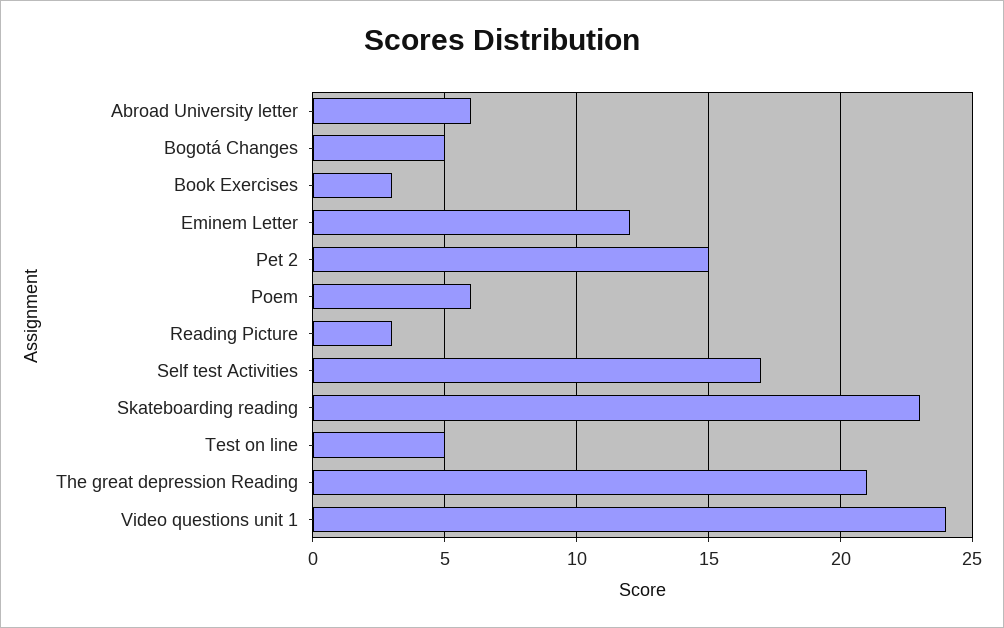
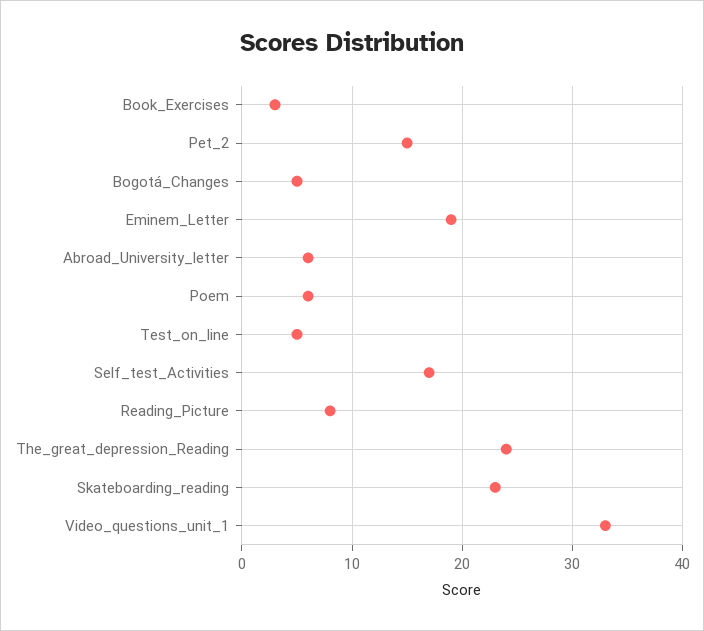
Eminem Letter: 12 -> 19
Reading Picture: 3 -> 8
The great depression Reading: 21 -> 24
Video questions unit 1: 24 -> 33

